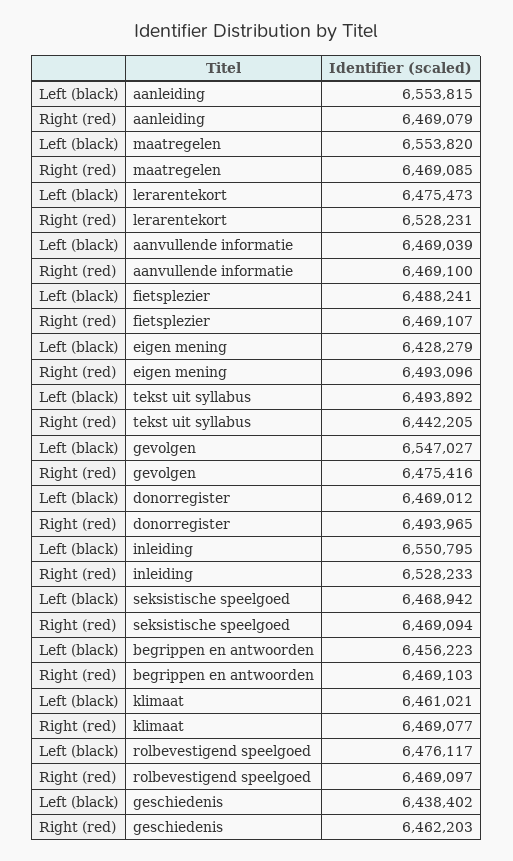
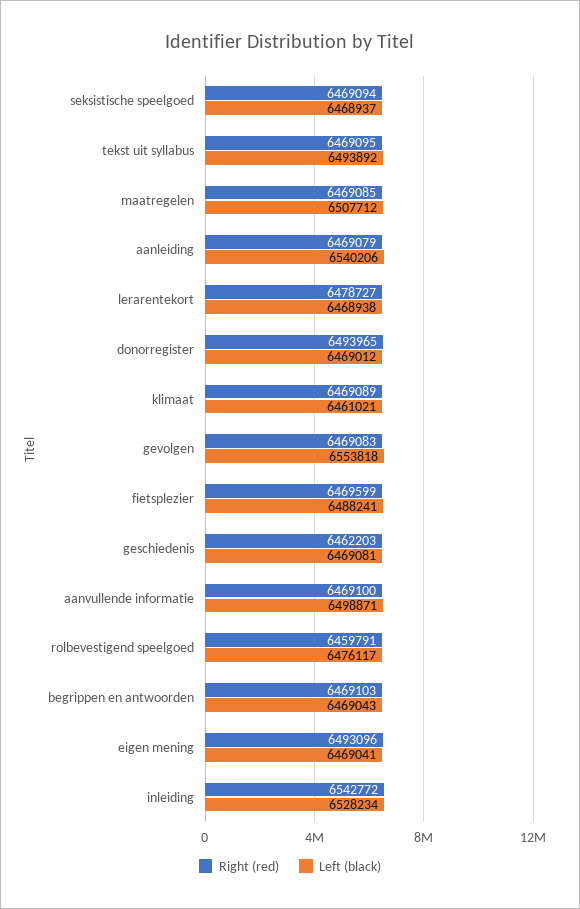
Left (black), aanleiding: 6553815 -> 6540206
Left (black), maatregelen: 6553820 -> 6507712
Left (black), lerarentekort: 6475473 -> 6468938
Right (red), lerarentekort: 6528231 -> 6478727
Left (black), aanvullende informatie: 6469039 -> 6498871
Right (red), fietsplezier: 6469107 -> 6469599
Left (black), eigen mening: 6428279 -> 6469041
Right (red), tekst uit syllabus: 6442205 -> 6469095
Left (black), gevolgen: 6547027 -> 6553818
Right (red), gevolgen: 6475416 -> 6469083
Left (black), inleiding: 6550795 -> 6528234
Right (red), inleiding: 6528233 -> 6542772
Left (black), seksistische speelgoed: 6468942 -> 6468937
Left (black), begrippen en antwoorden: 6456223 -> 6469043
Right (red), klimaat: 6469077 -> 6469089
Right (red), rolbevestigend speelgoed: 6469097 -> 6459791
Left (black), geschiedenis: 6438402 -> 6469081

